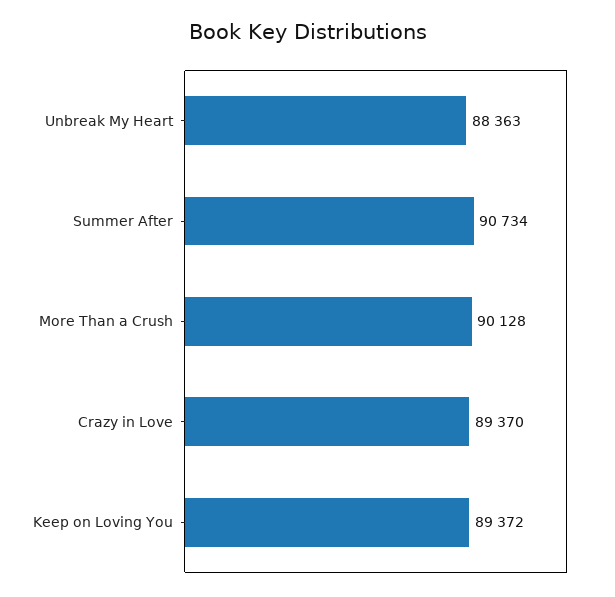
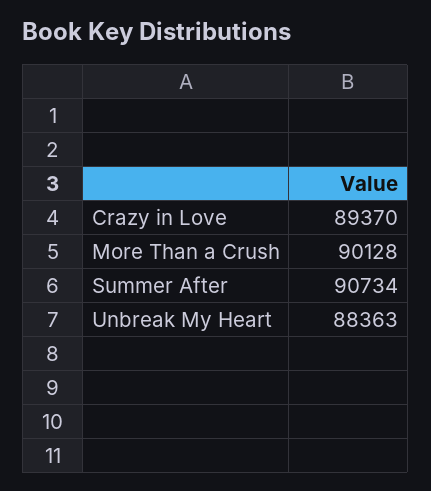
Keep on Loving You: 89372 -> none

